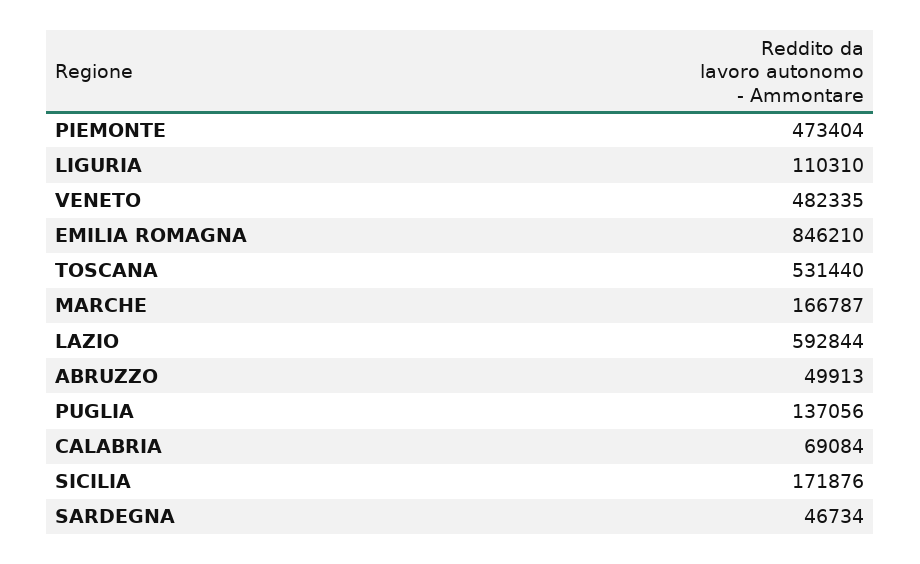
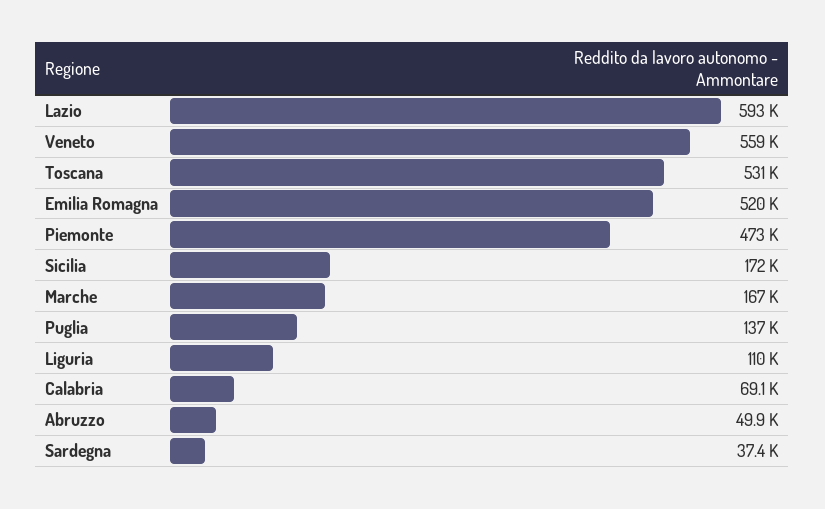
VENETO: 482335 -> 559000
EMILIA ROMAGNA: 846210 -> 520000
SARDEGNA: 46734 -> 37400

